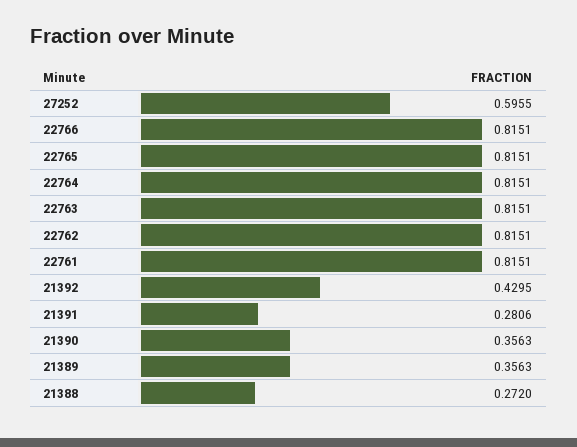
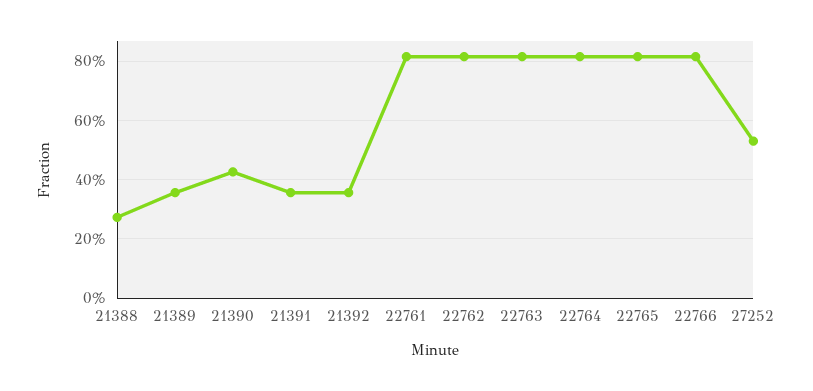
27252: 0.5955 -> 0.525
21392: 0.4295 -> 0.35
21391: 0.2806 -> 0.35
21390: 0.3563 -> 0.425

